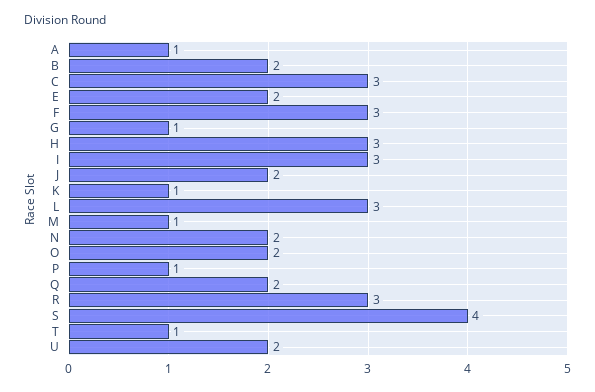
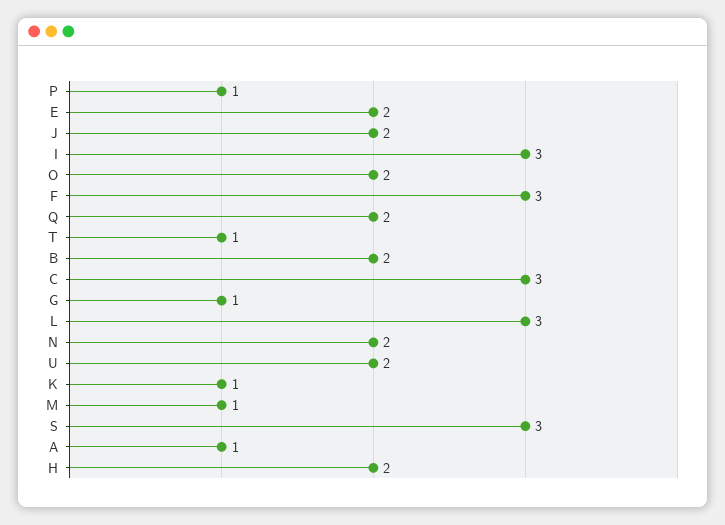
H: 3 -> 2
R: 3 -> none
S: 4 -> 3

